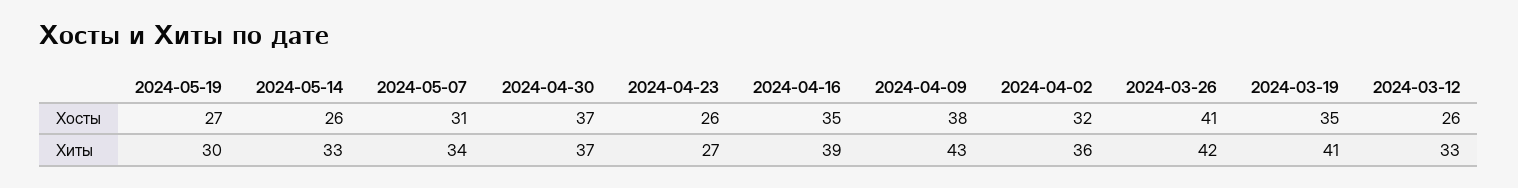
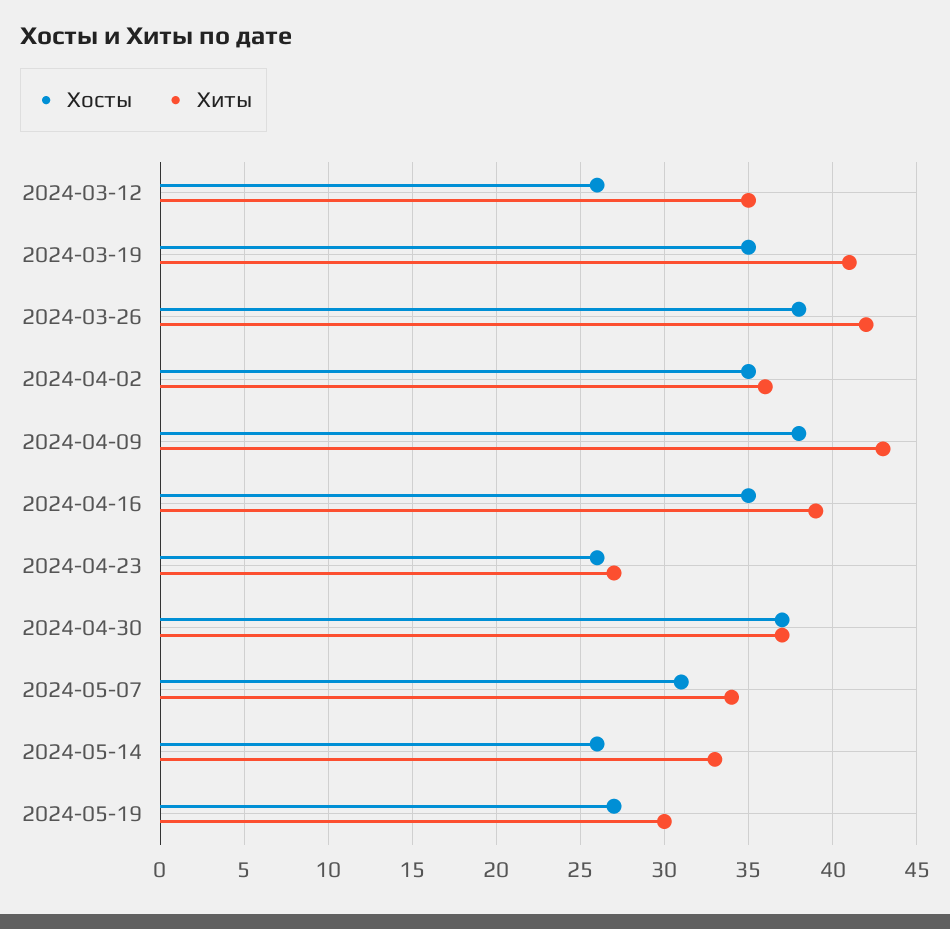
Хосты, 2024-04-02: 32 -> 35
Хосты, 2024-03-26: 41 -> 38
Хиты, 2024-03-12: 33 -> 35

